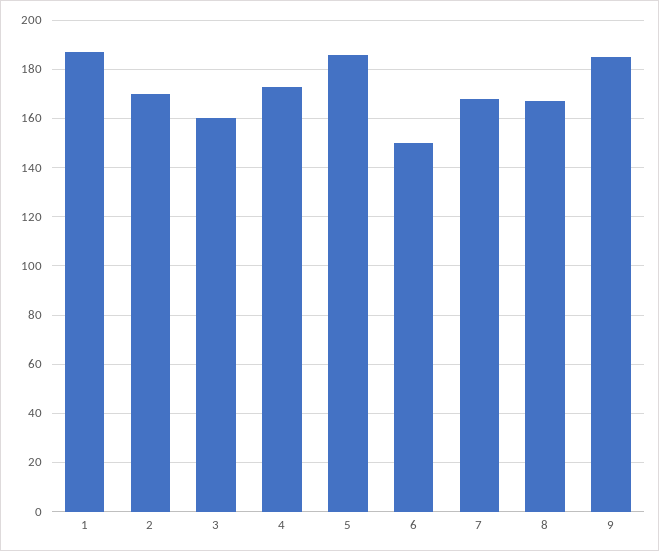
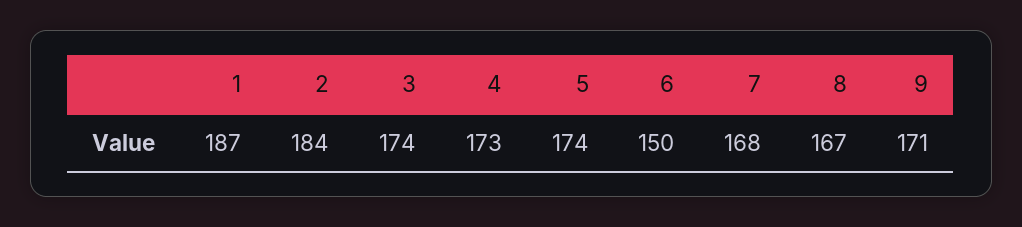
2: 170 -> 184
3: 160 -> 174
5: 185 -> 174
9: 185 -> 171

